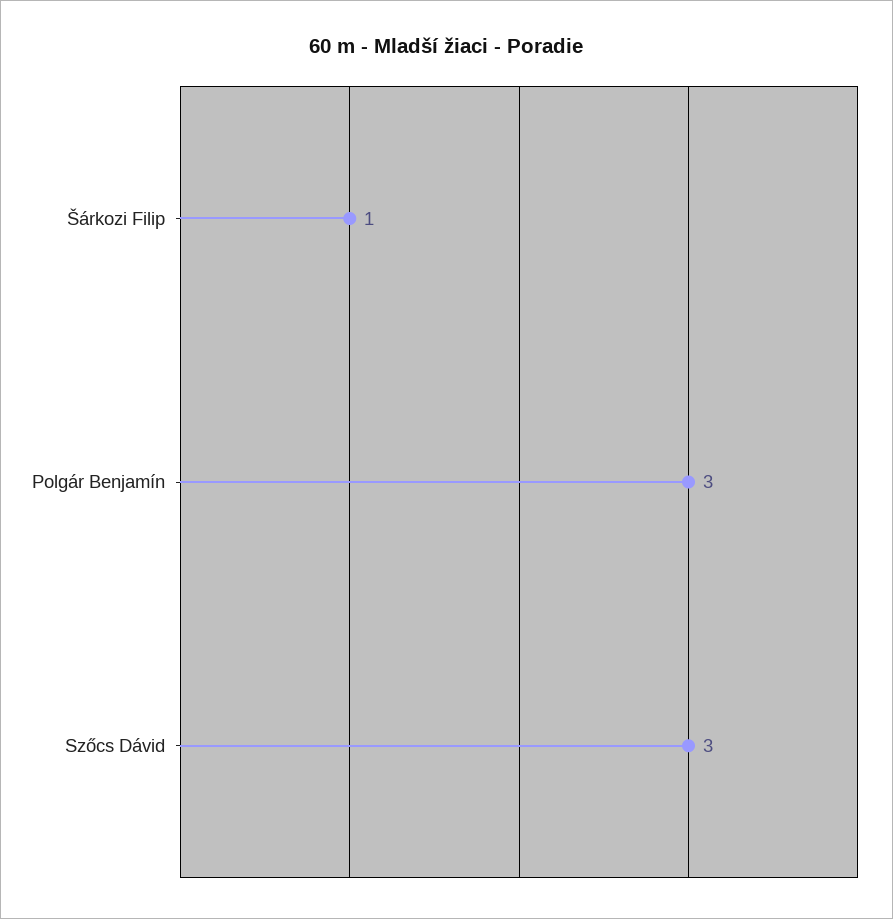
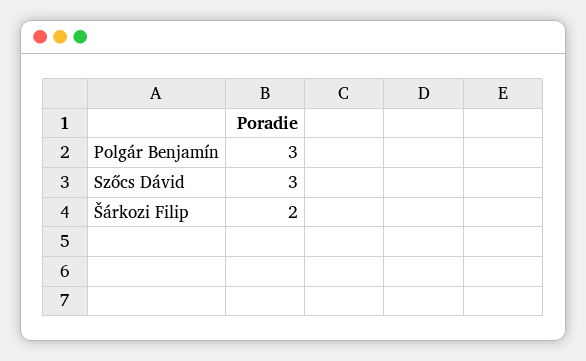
Šárkozi Filip: 1 -> 2

